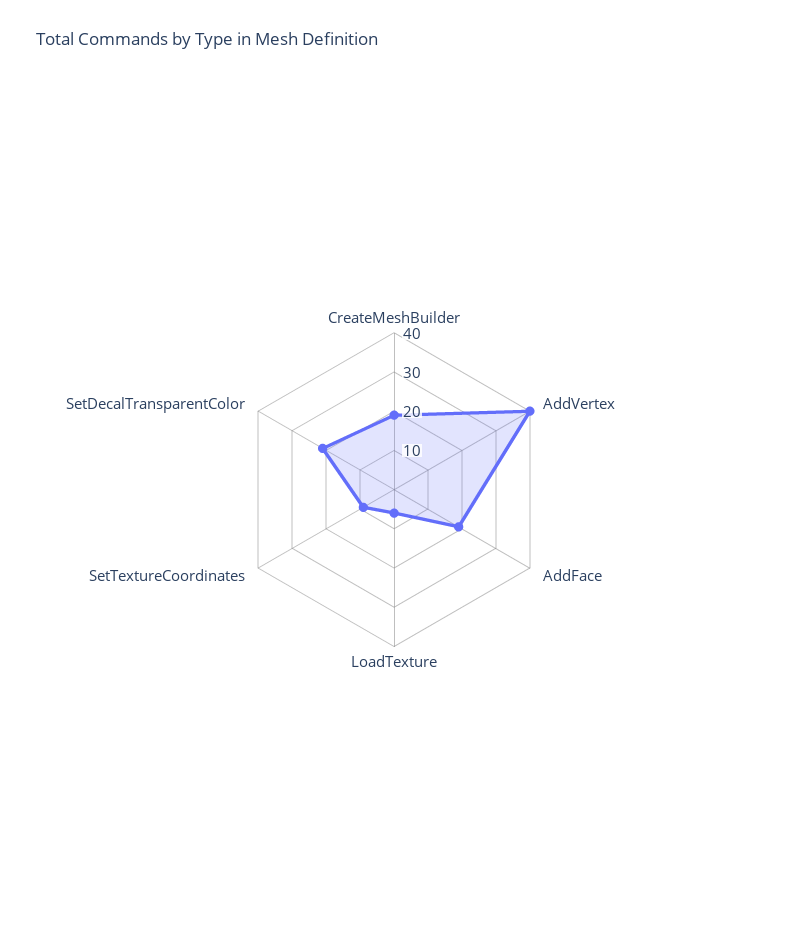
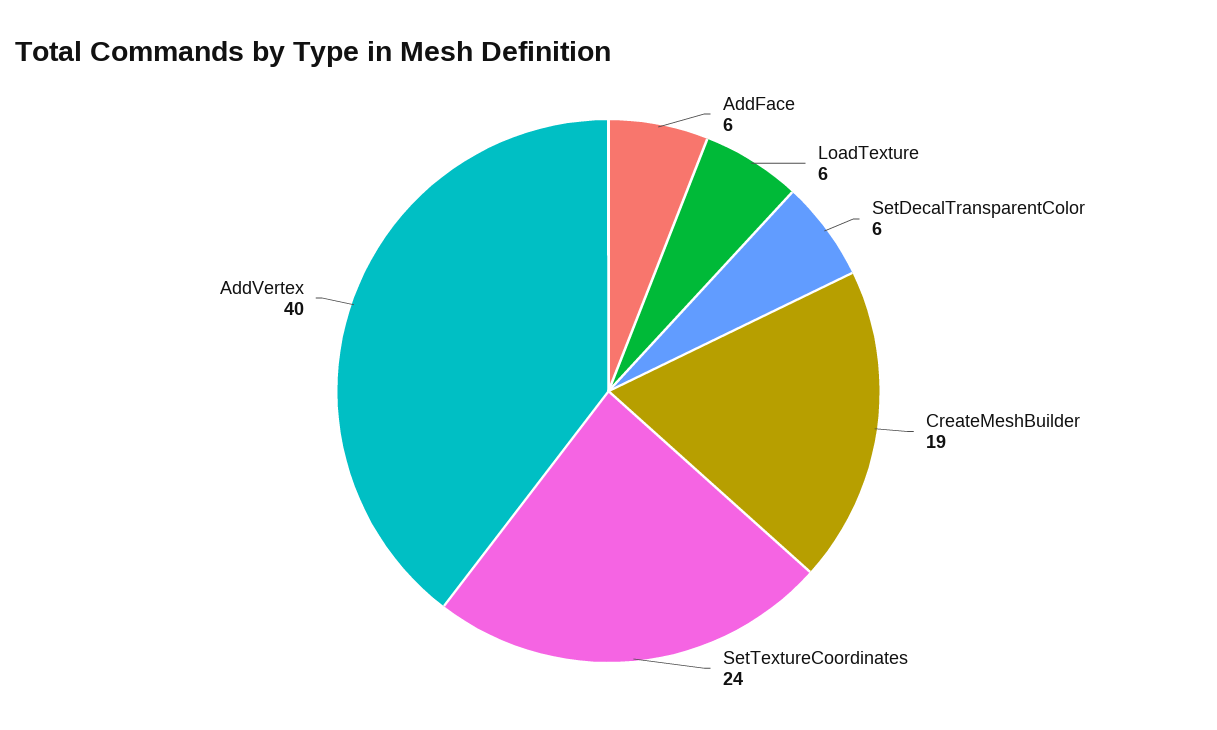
AddFace: 20 -> 6
SetTextureCoordinates: 10 -> 24
SetDecalTransparentColor: 20 -> 6

